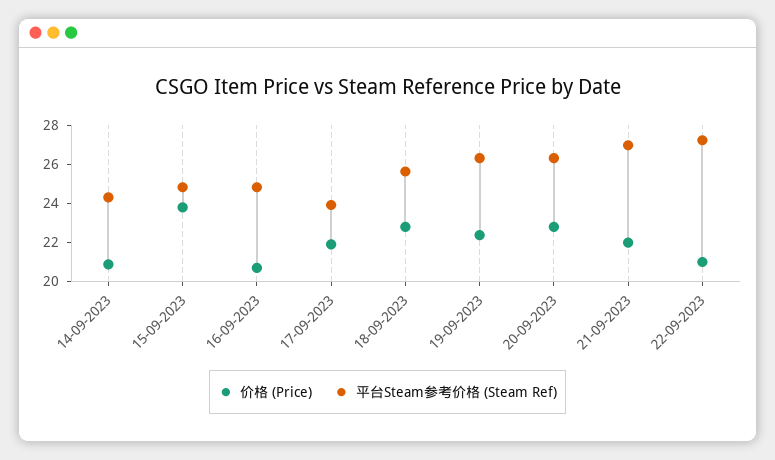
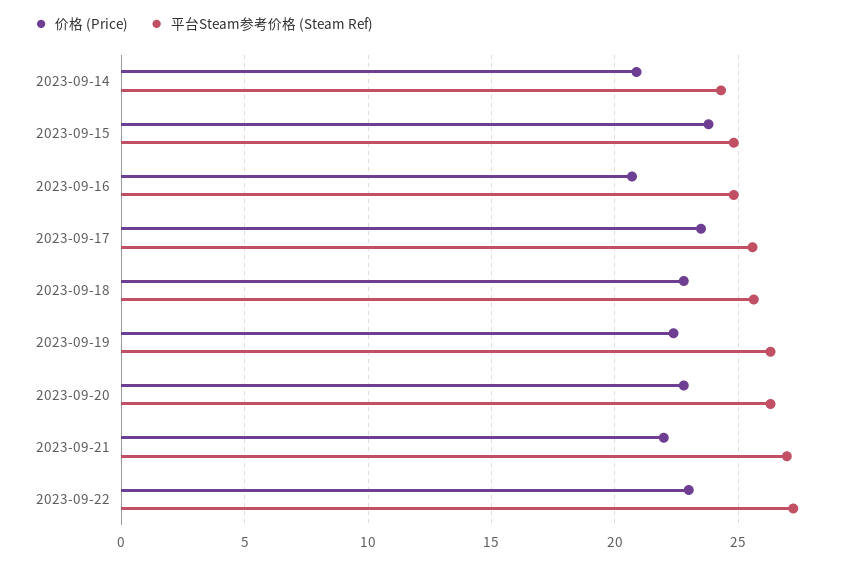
价格 (Price), 17-09-2023: 22 -> 23.5
平台Steam参考价格 (Steam Ref), 17-09-2023: 24 -> 25.5
价格 (Price), 22-09-2023: 21 -> 23

